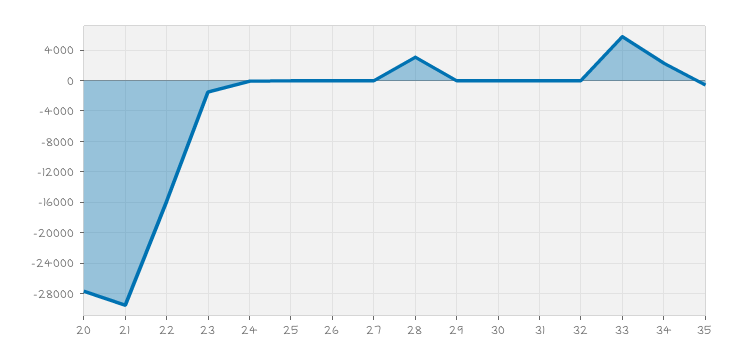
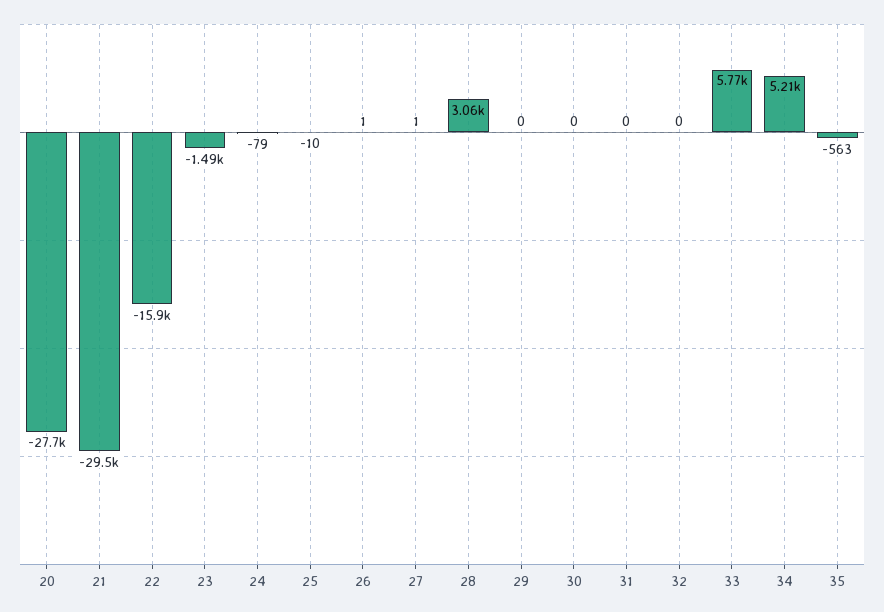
34: 2000 -> 5210

